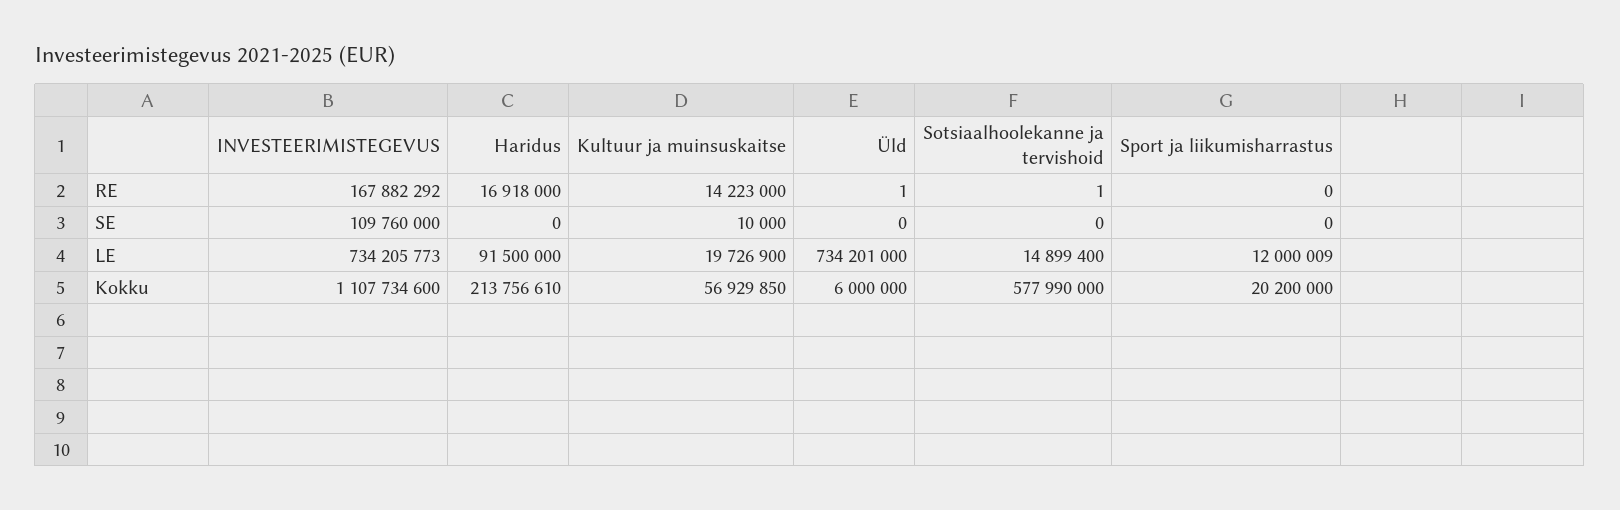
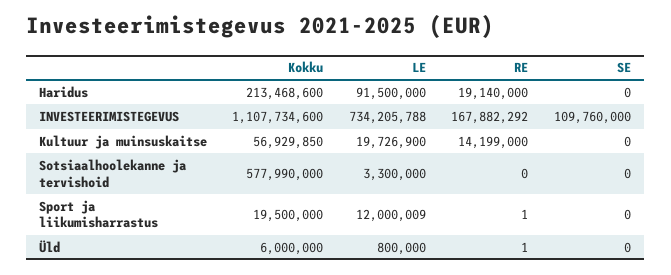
Haridus, RE: 16918000 -> 19140000
Kultuur ja muinsuskaitse, RE: 14223000 -> 14199000
Sotsiaalhoolekanne ja tervishoid, RE: 1 -> 0
Sport ja liikumisharrastus, RE: 0 -> 1
Kultuur ja muinsuskaitse, SE: 10000 -> 0
INVESTEERIMISTEGEVUS, LE: 734205773 -> 734205788
Üld, LE: 734201000 -> 800000
Sotsiaalhoolekanne ja tervishoid, LE: 14899400 -> 3300000
Haridus, Kokku: 213756610 -> 213468600
Sport ja liikumisharrastus, Kokku: 20200000 -> 19500000

